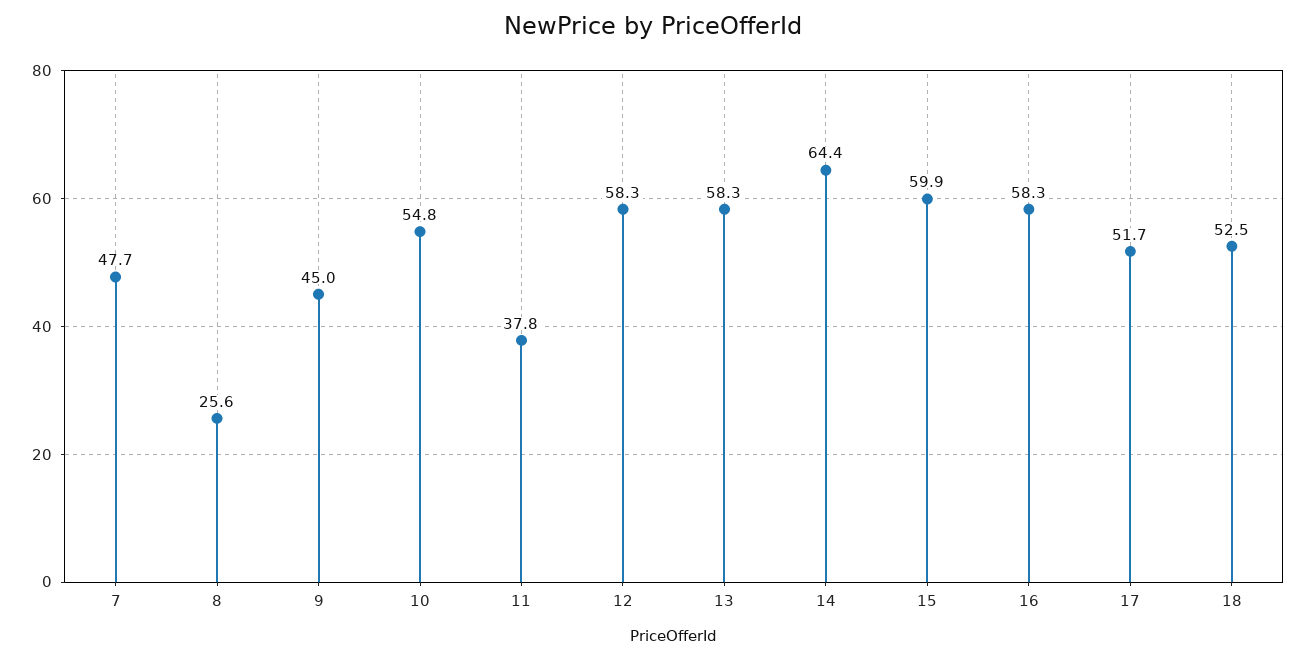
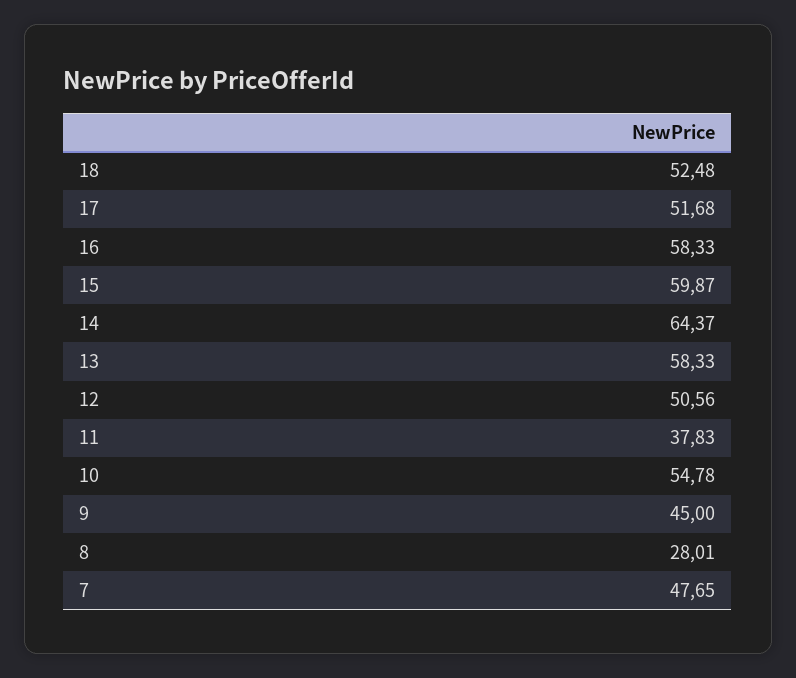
8: 25.6 -> 28.01
12: 58.3 -> 50.56

